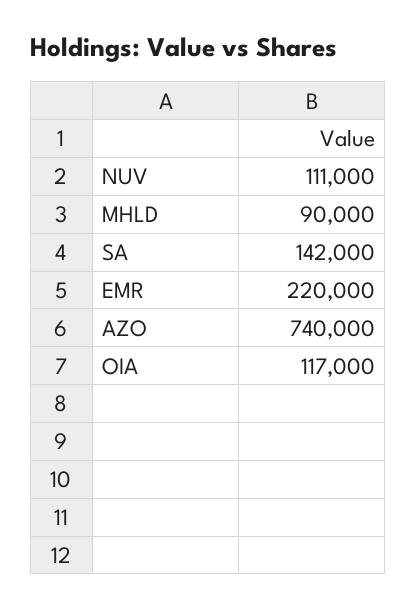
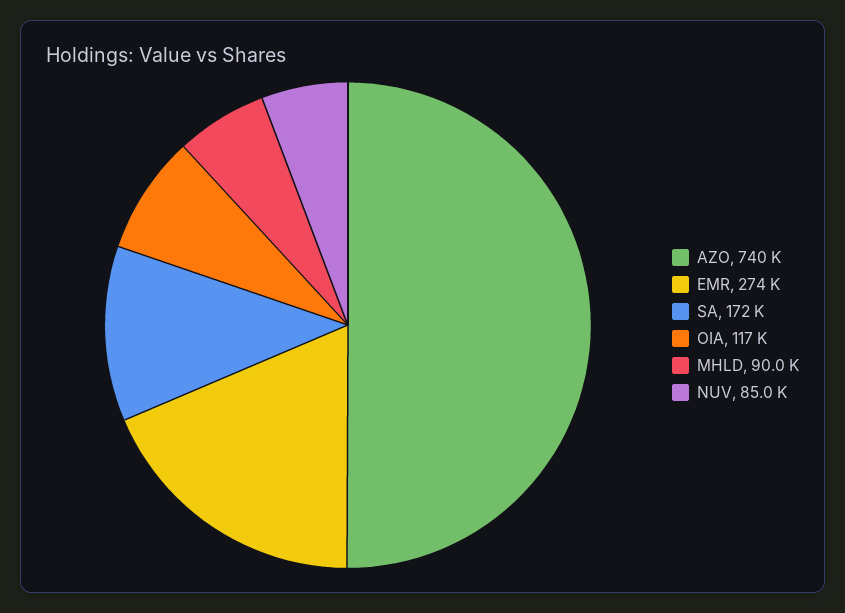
NUV: 111000 -> 85000
SA: 142000 -> 172000
EMR: 220000 -> 274000

